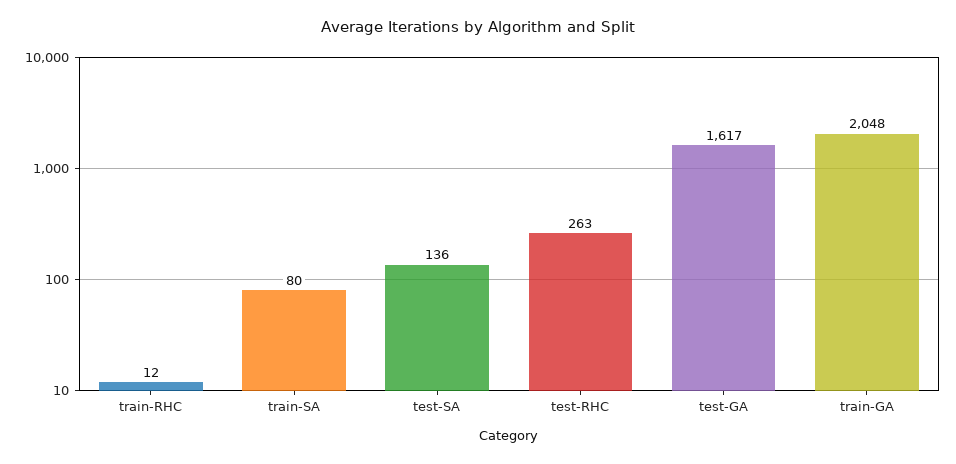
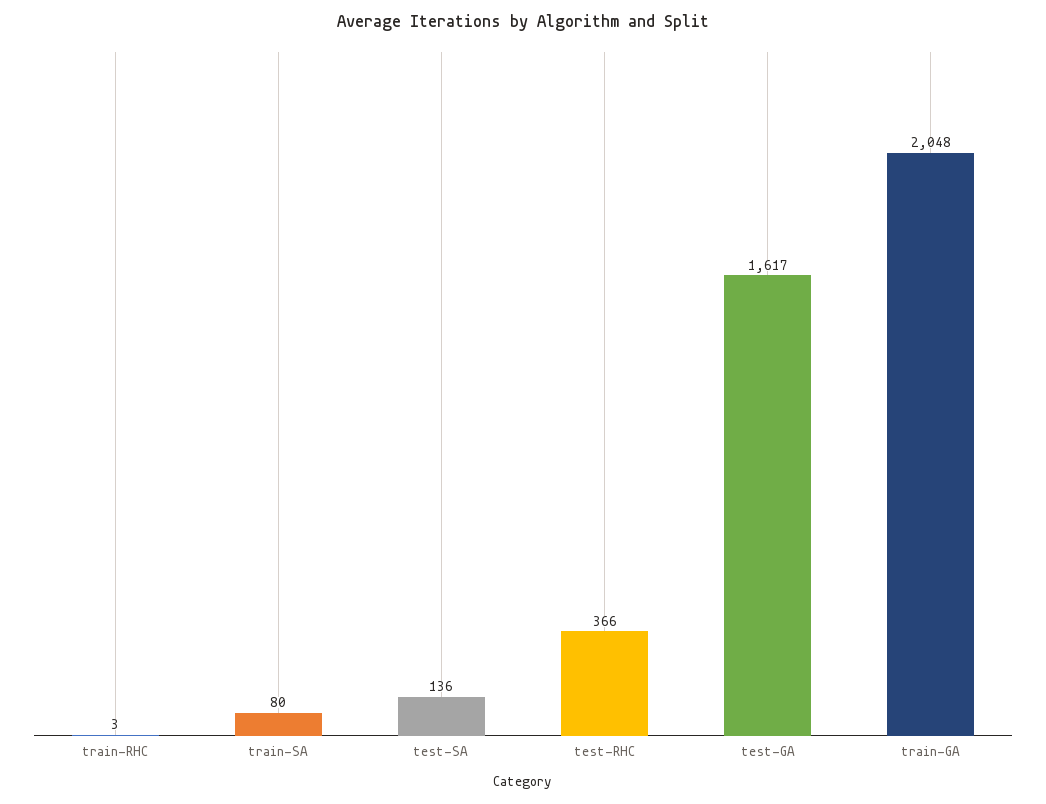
train-RHC: 12 -> 3
test-RHC: 263 -> 366

